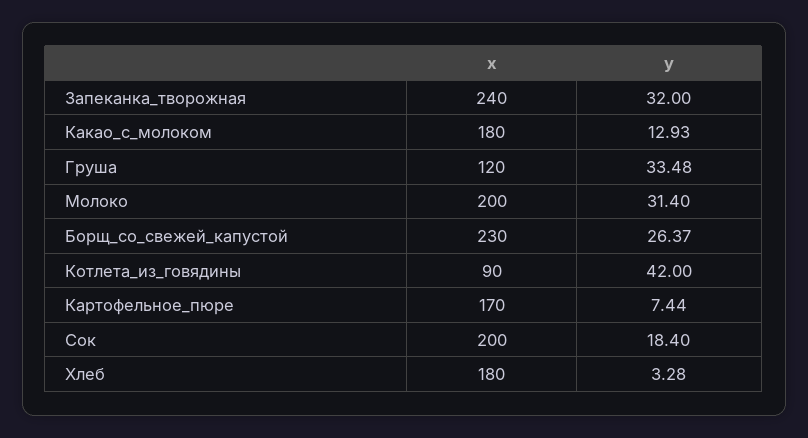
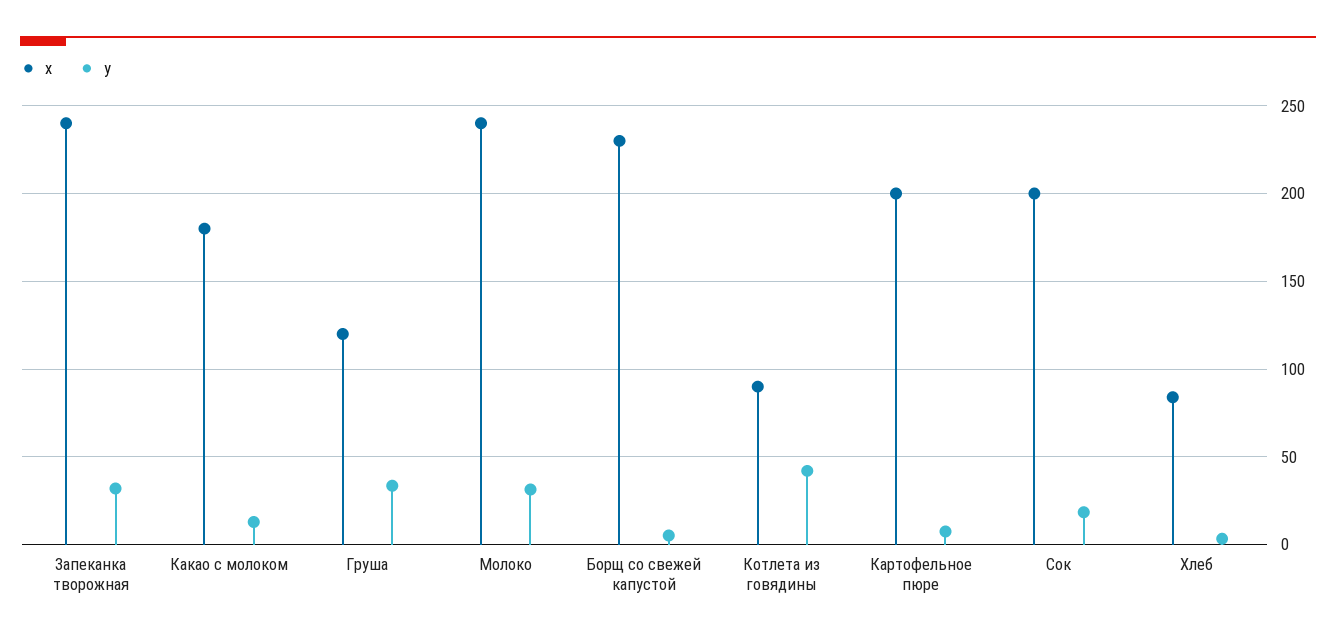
x, Молоко: 200 -> 240
y, Борщ_со_свежей_капустой: 26.37 -> 5
x, Картофельное_пюре: 170 -> 200
x, Хлеб: 180 -> 85

